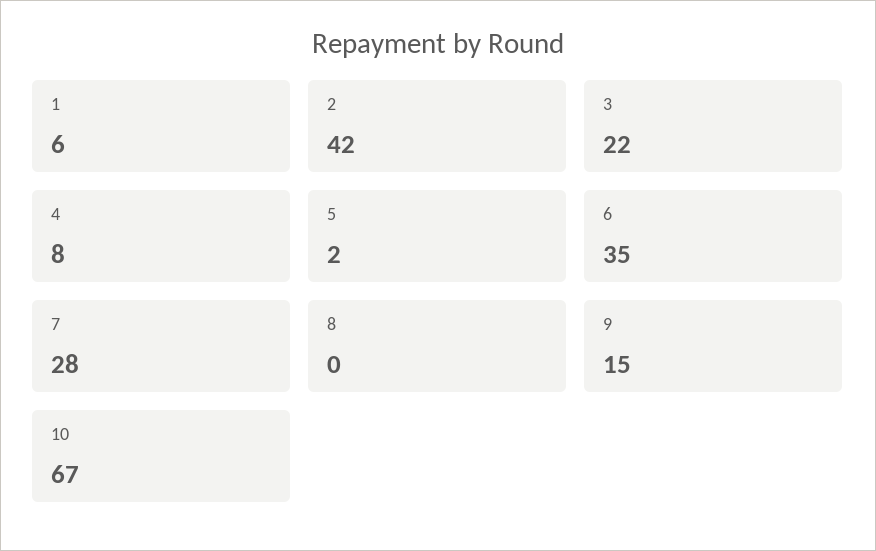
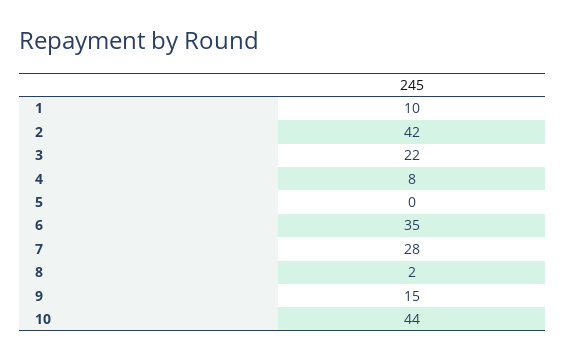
1: 6 -> 10
5: 2 -> 0
8: 0 -> 2
10: 67 -> 44

